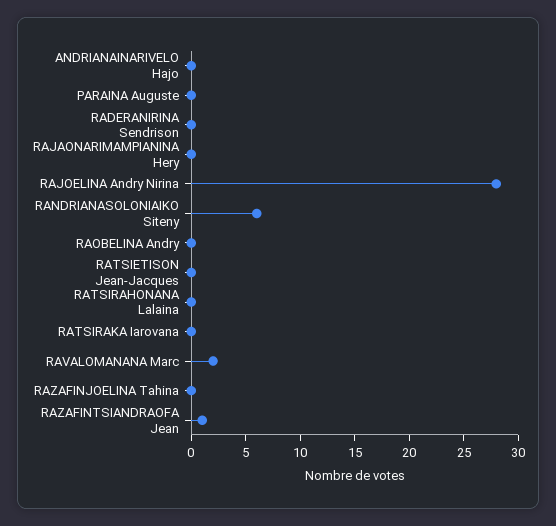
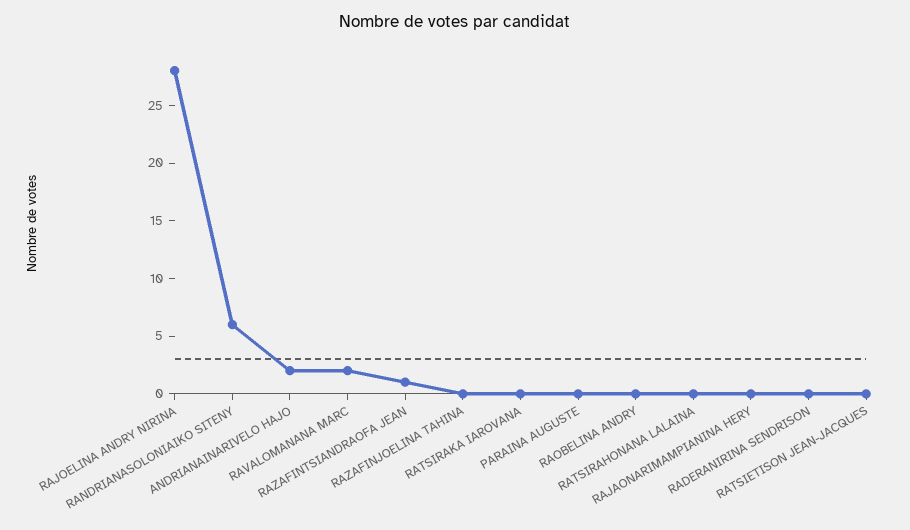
ANDRIANAINARIVELO Hajo: 0 -> 2

